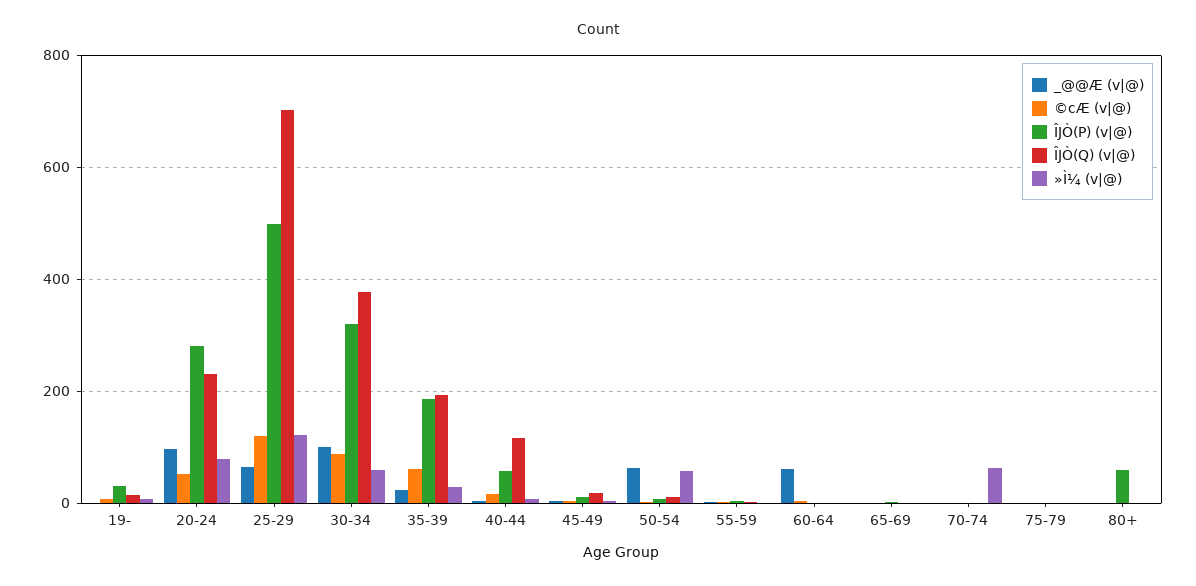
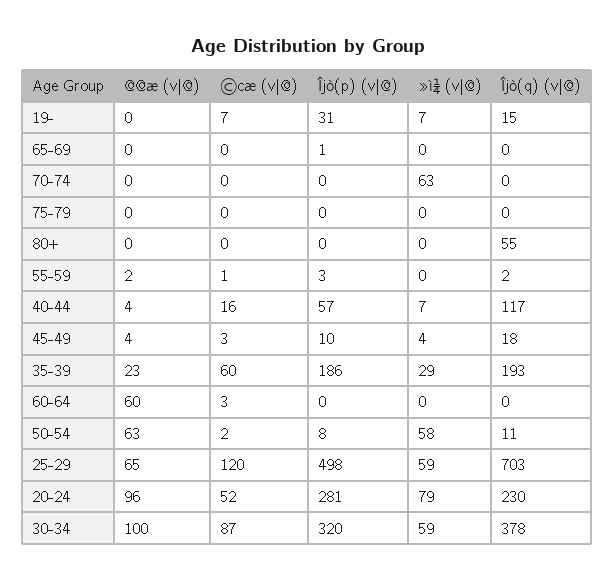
»Ì¼ (v|@), 25-29: 120 -> 59
ÎJÒ(P) (v|@), 80+: 60 -> 0
ÎJÒ(Q) (v|@), 80+: 0 -> 55

